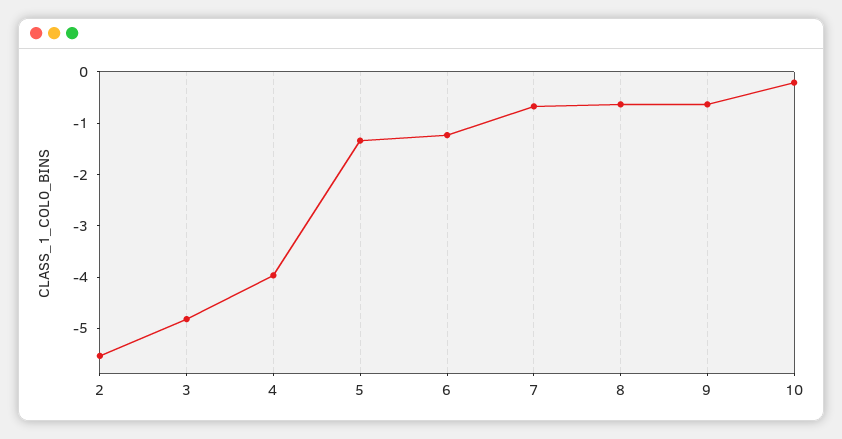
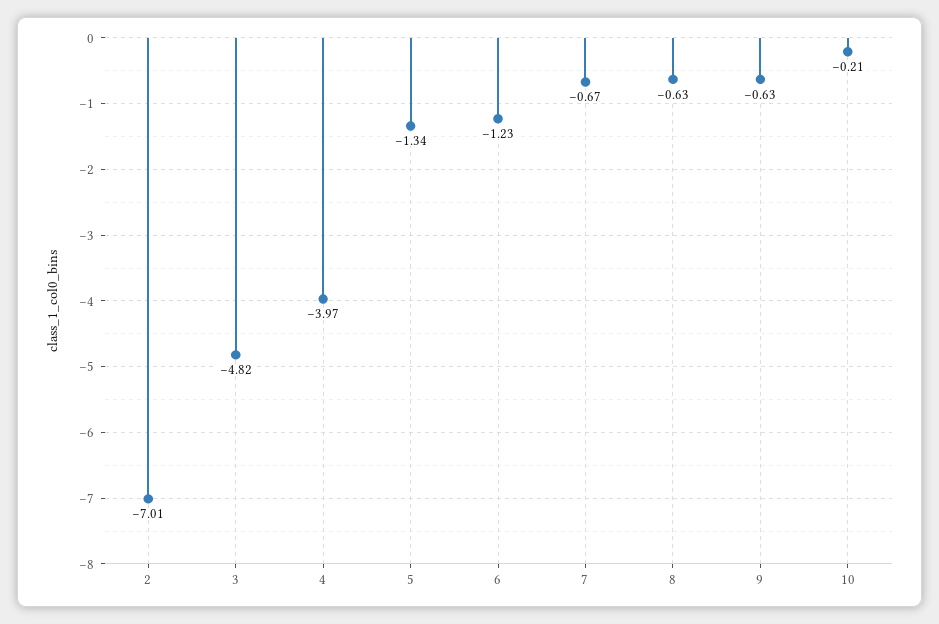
2: -5.6 -> -7.01

